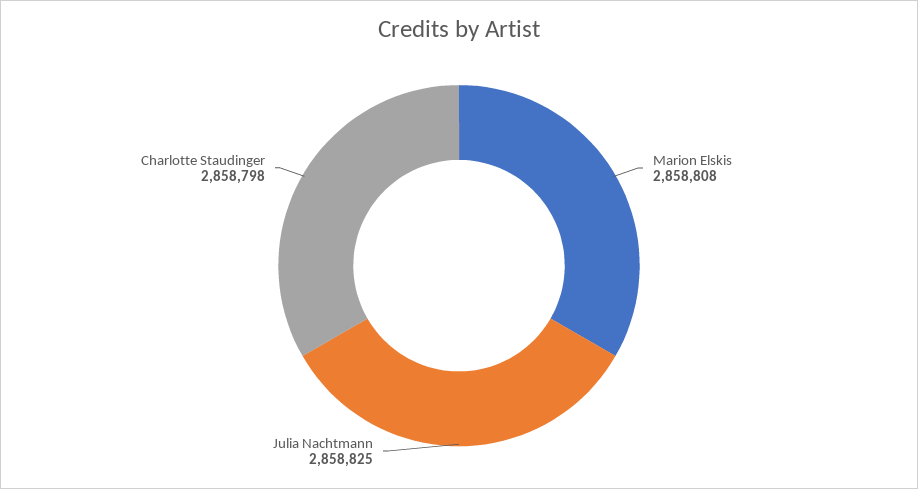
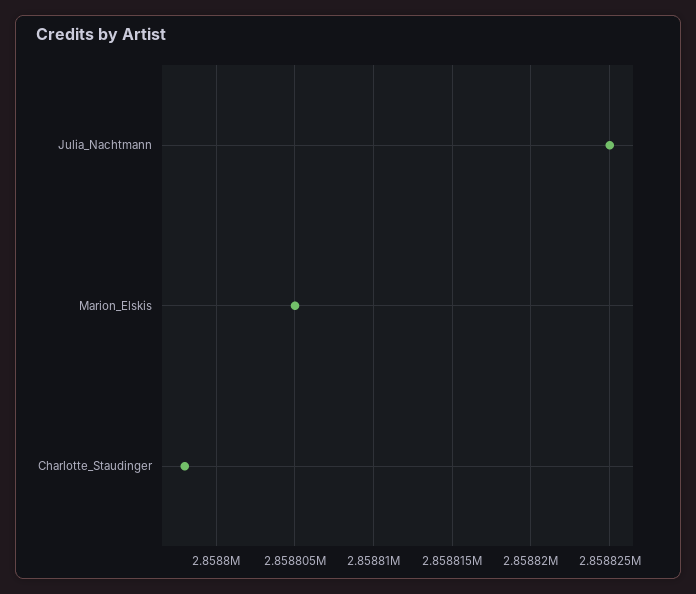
Marion Elskis: 2858808 -> 2858805

